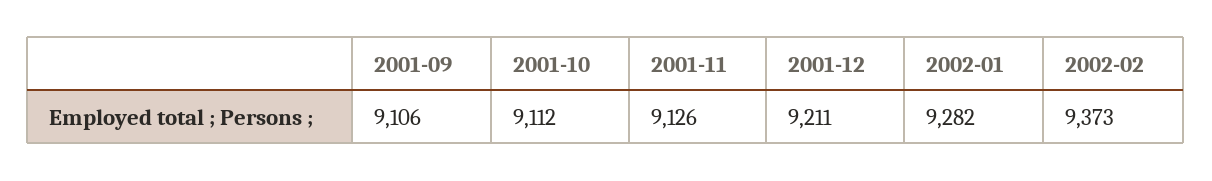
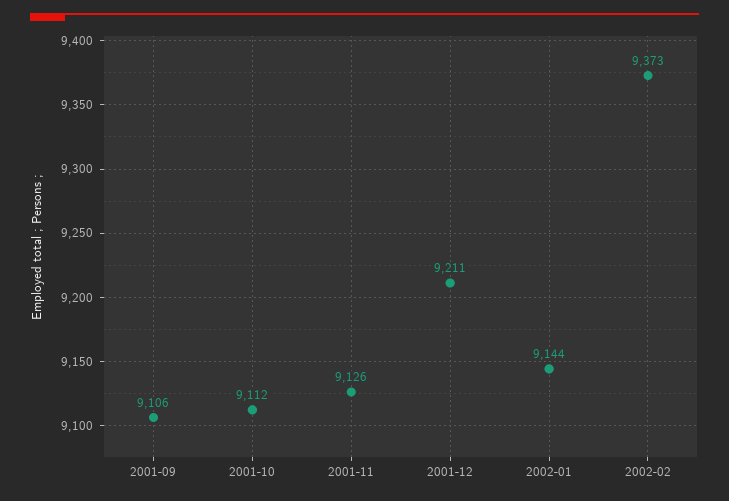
2002-01: 9282 -> 9144

